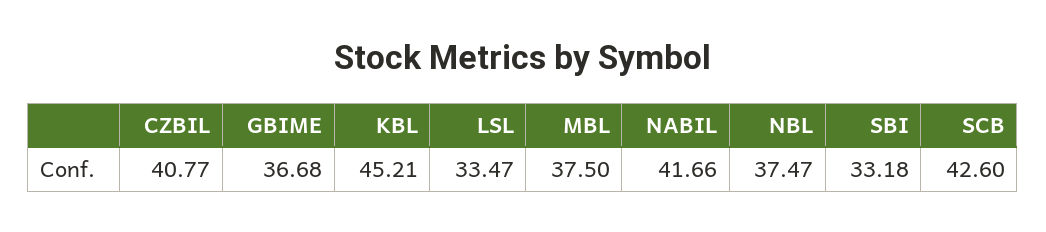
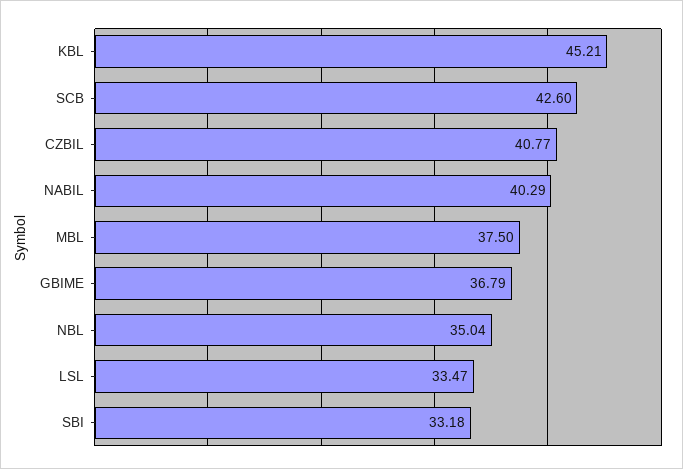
GBIME: 36.68 -> 36.79
NABIL: 41.66 -> 40.29
NBL: 37.47 -> 35.04

